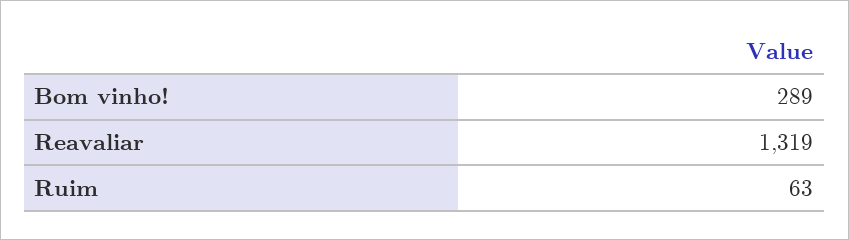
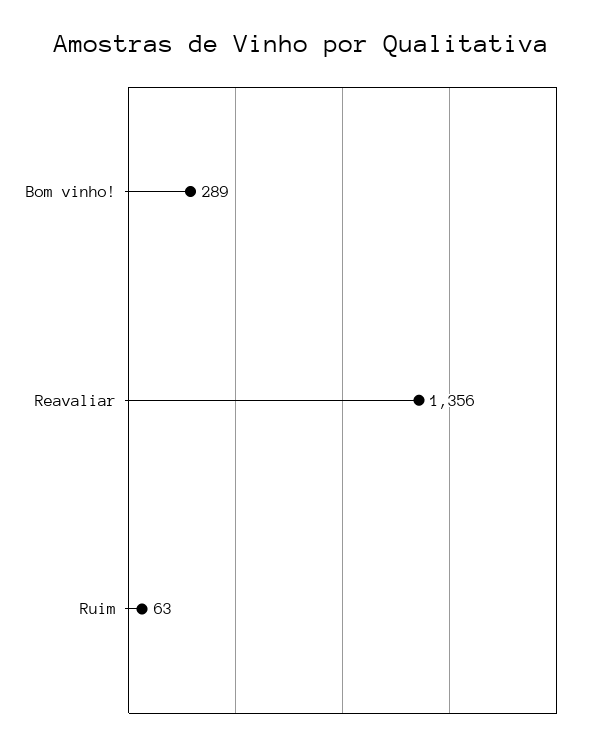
Reavaliar: 1319 -> 1356

